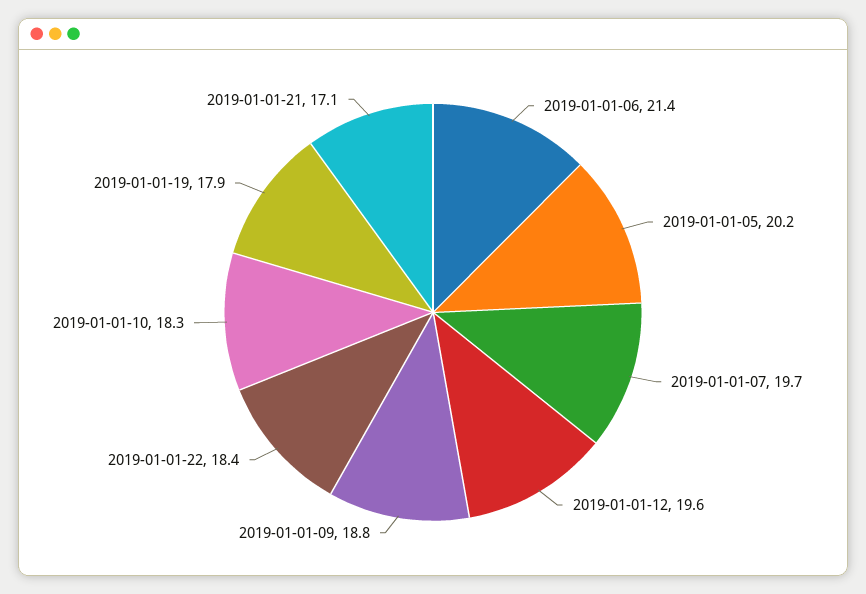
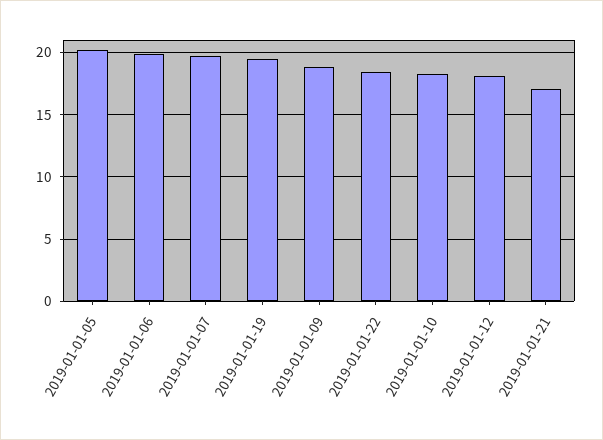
2019-01-01-06: 21.4 -> 20
2019-01-01-12: 19.6 -> 18
2019-01-01-19: 17.9 -> 19.5

